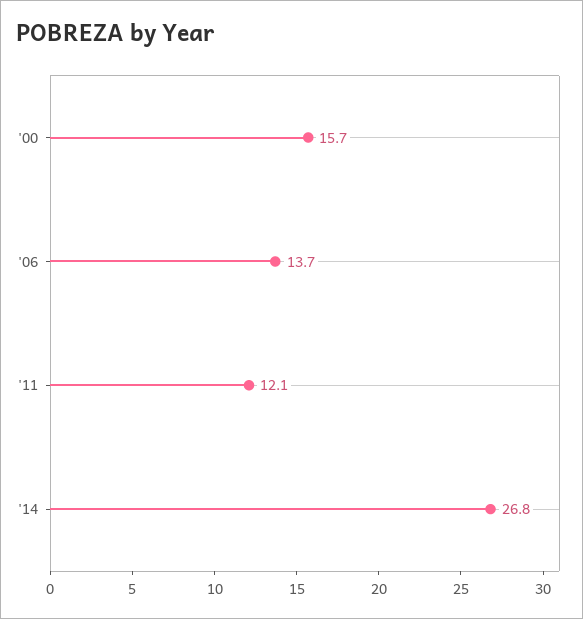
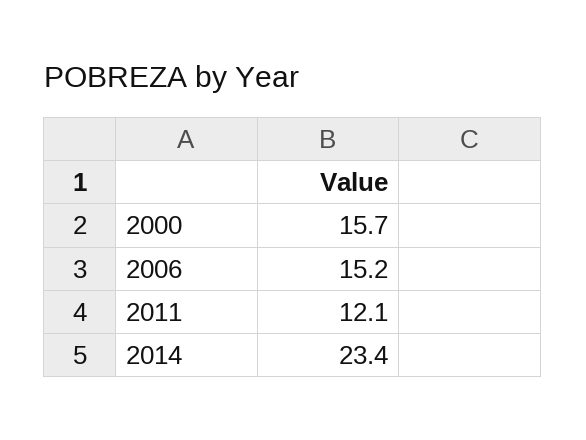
'06: 13.7 -> 15.2
'14: 26.8 -> 23.4

